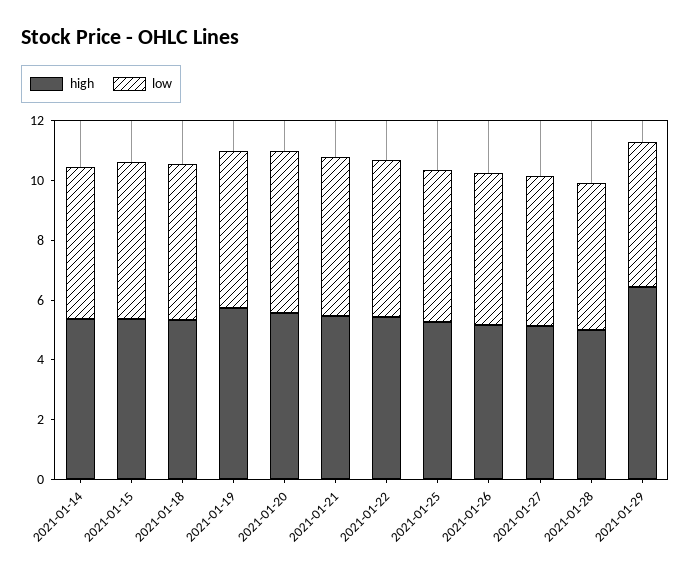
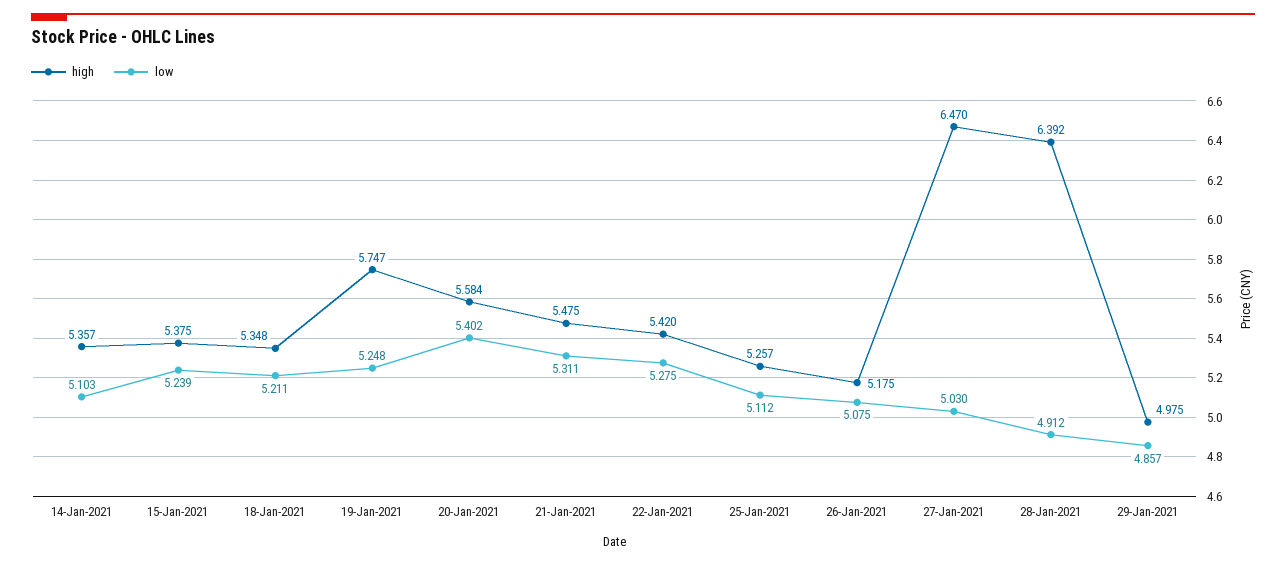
high, 2021-01-27: 5 -> 6.47
high, 2021-01-28: 5 -> 6.392
high, 2021-01-29: 6.5 -> 4.975

